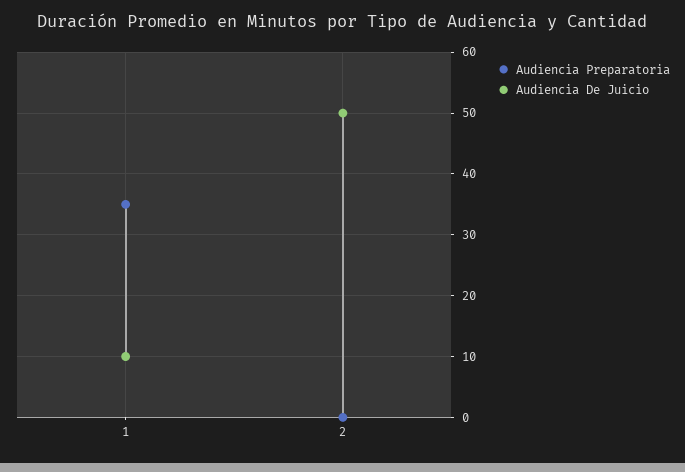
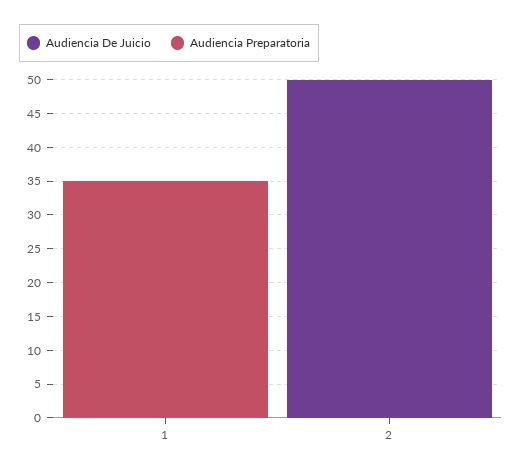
Audiencia De Juicio, 1: 10 -> 0

